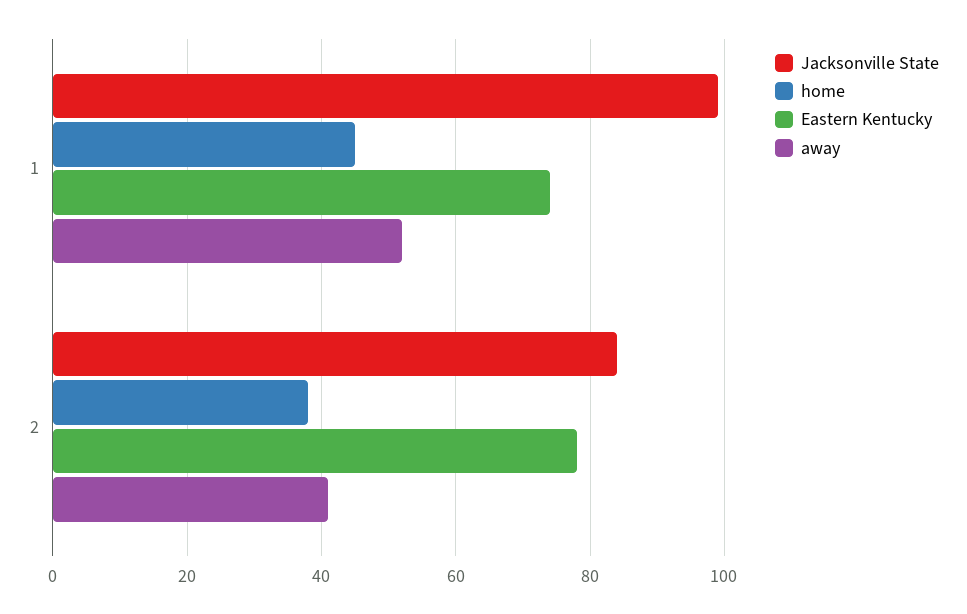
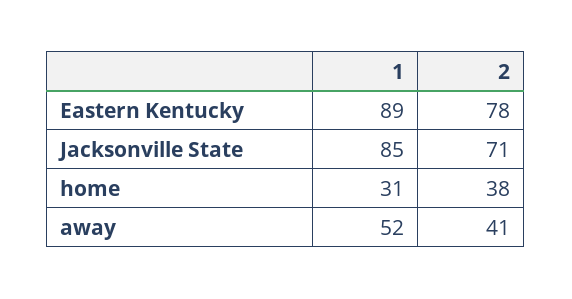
Jacksonville State, 1: 100 -> 85
home, 1: 45 -> 31
Eastern Kentucky, 1: 75 -> 89
Jacksonville State, 2: 85 -> 71

